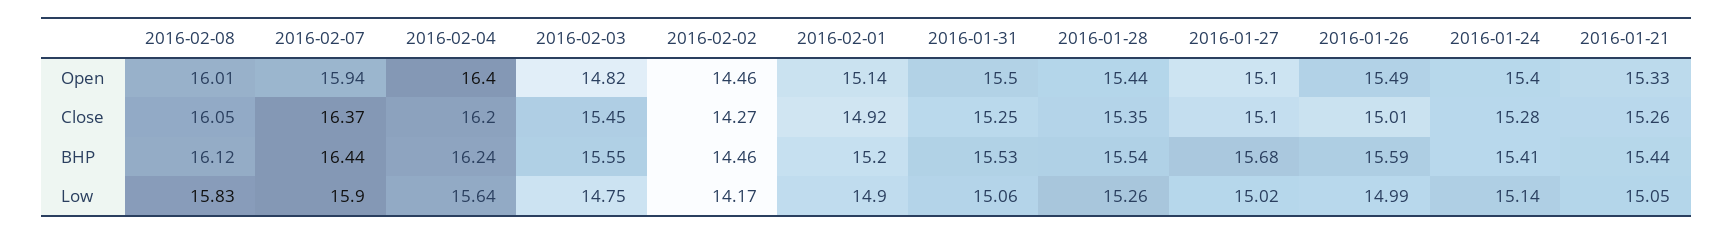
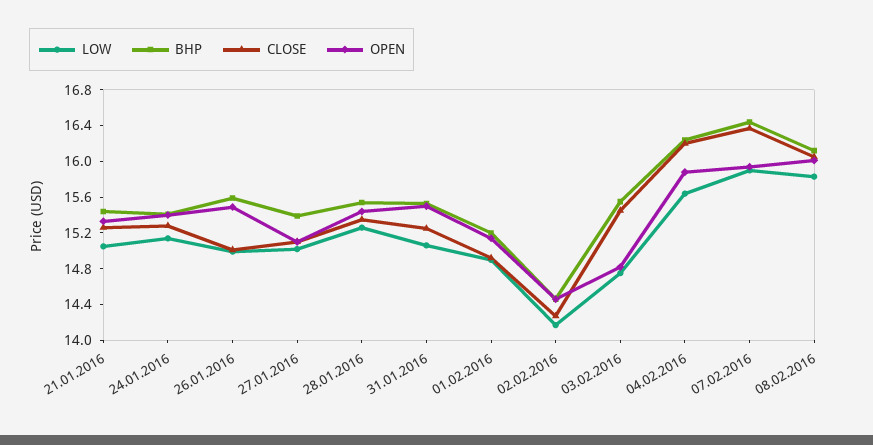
Open, 2016-02-04: 16.4 -> 15.9
BHP, 2016-01-27: 15.68 -> 15.4

